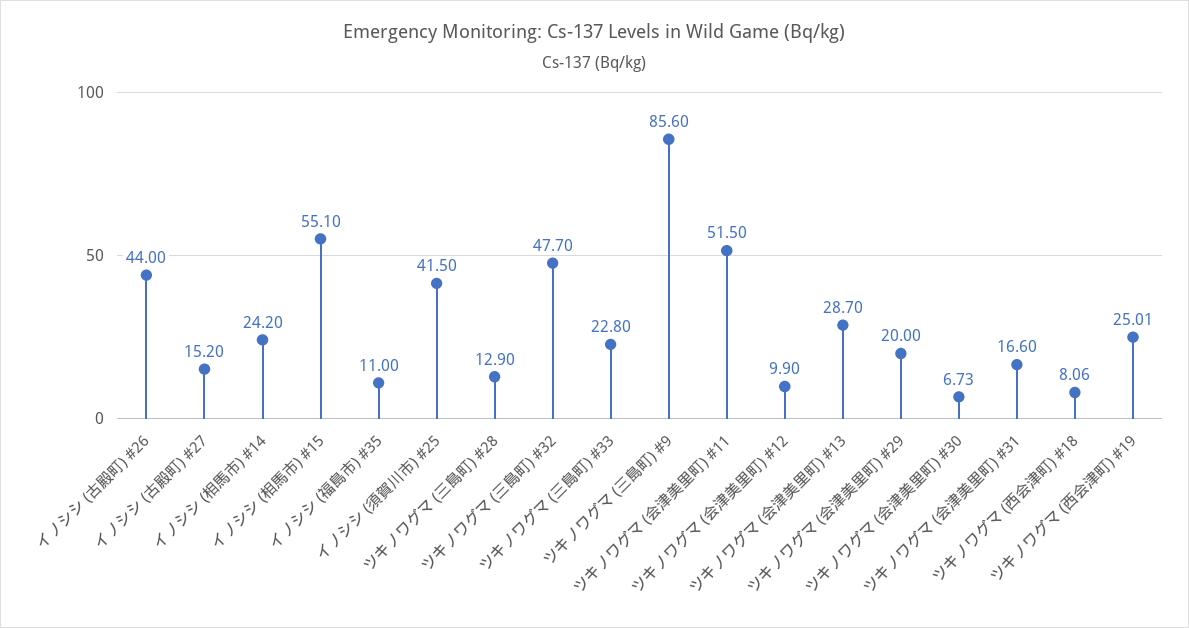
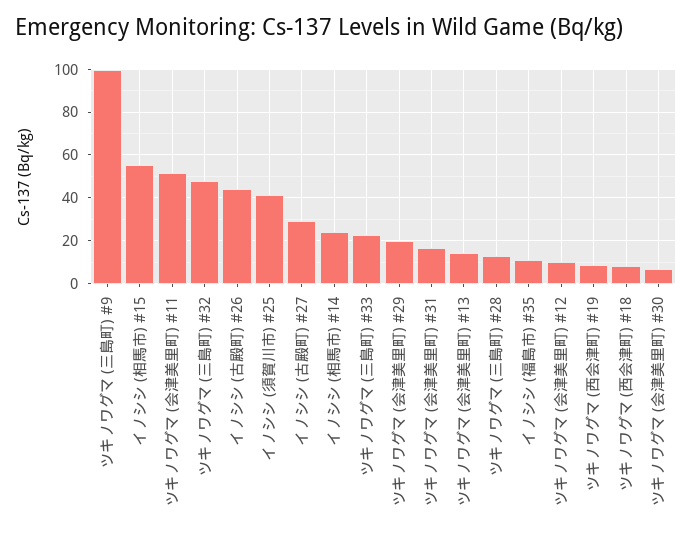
イノシシ (古殿町) #27: 15.2 -> 30
ツキノワグマ (三島町) #9: 85.6 -> 100
ツキノワグマ (会津美里町) #13: 28.7 -> 15
ツキノワグマ (西会津町) #19: 25.01 -> 10

